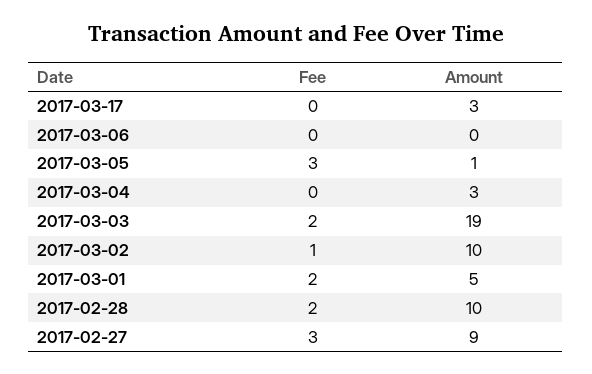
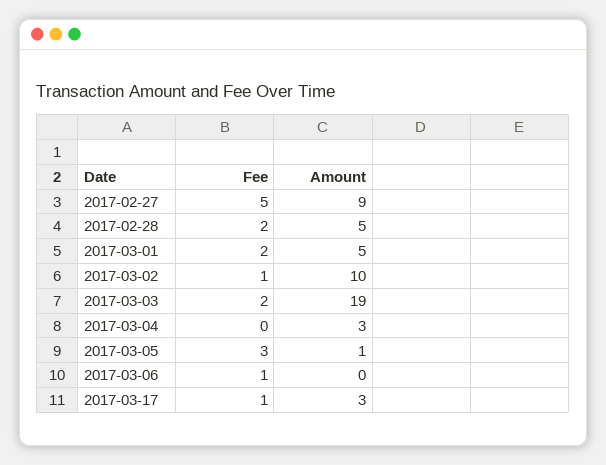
Fee, 2017-03-17: 0 -> 1
Fee, 2017-03-06: 0 -> 1
Amount, 2017-02-28: 10 -> 5
Fee, 2017-02-27: 3 -> 5

